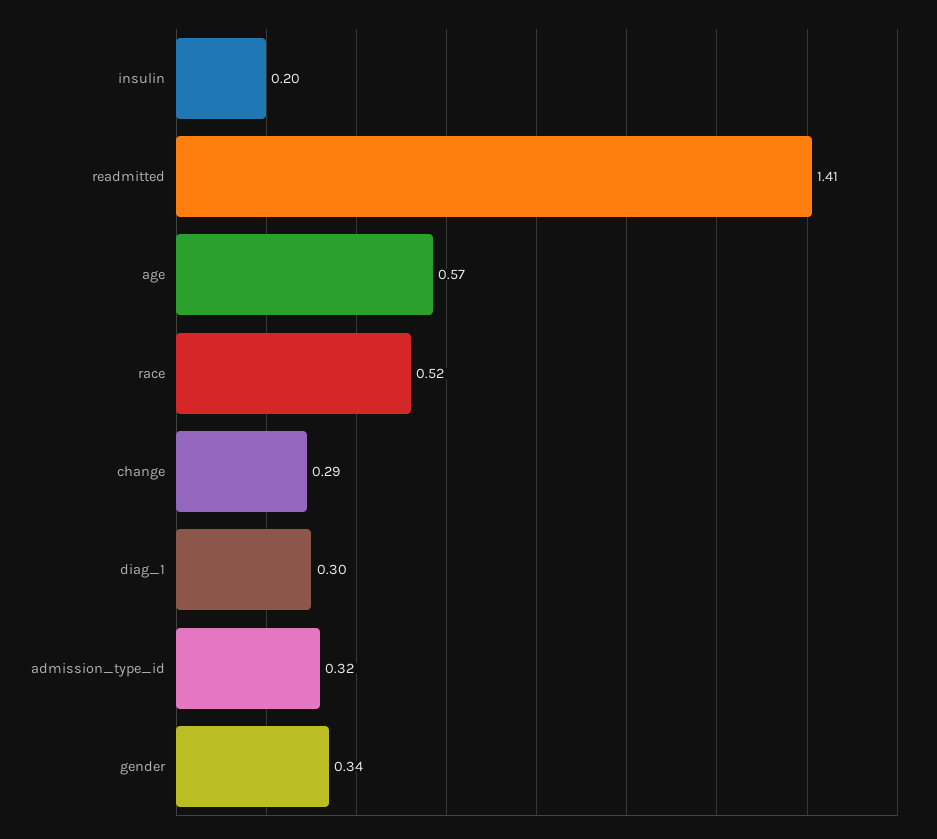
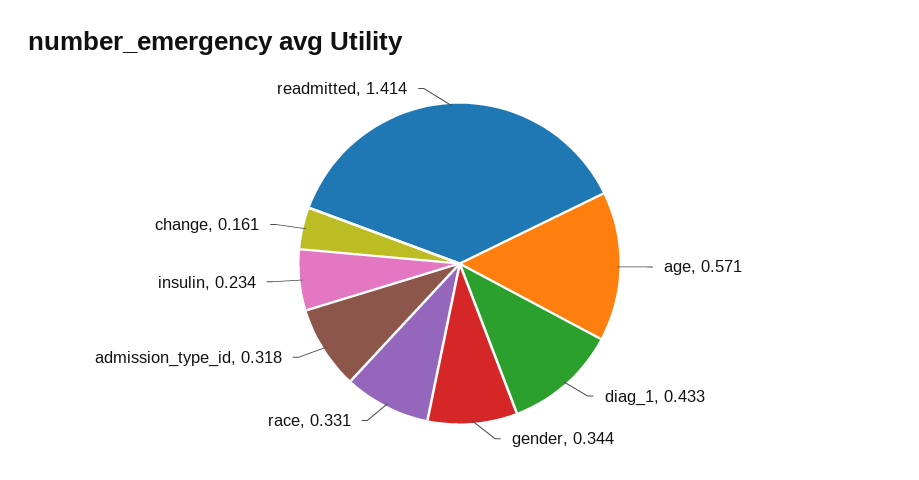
insulin: 0.2 -> 0.234
race: 0.52 -> 0.331
change: 0.29 -> 0.161
diag_1: 0.3 -> 0.433

